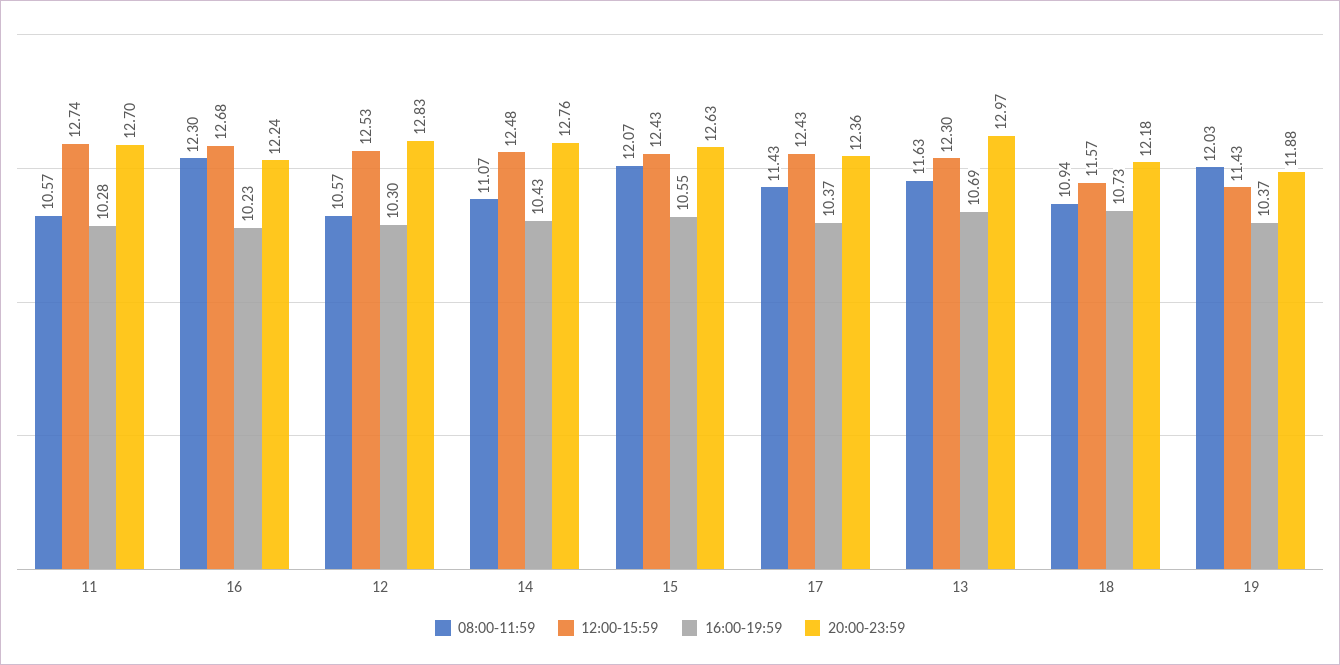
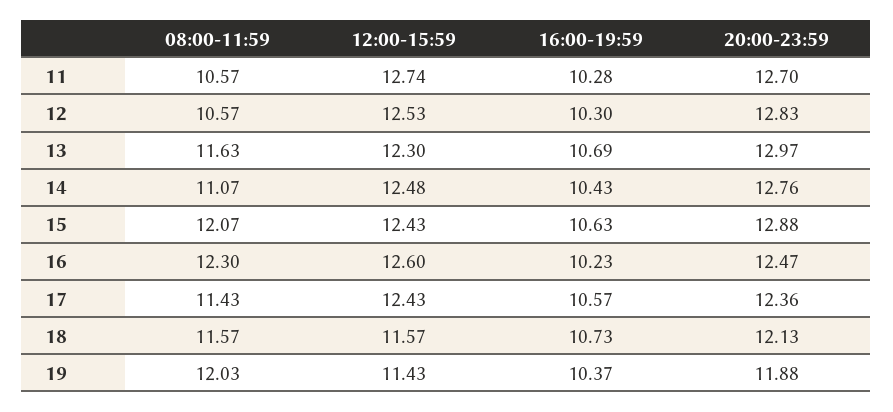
12:00-15:59, 16: 12.68 -> 12.6
20:00-23:59, 16: 12.24 -> 12.47
16:00-19:59, 15: 10.55 -> 10.63
20:00-23:59, 15: 12.63 -> 12.88
16:00-19:59, 17: 10.37 -> 10.57
08:00-11:59, 18: 10.94 -> 11.57
20:00-23:59, 18: 12.18 -> 12.13

